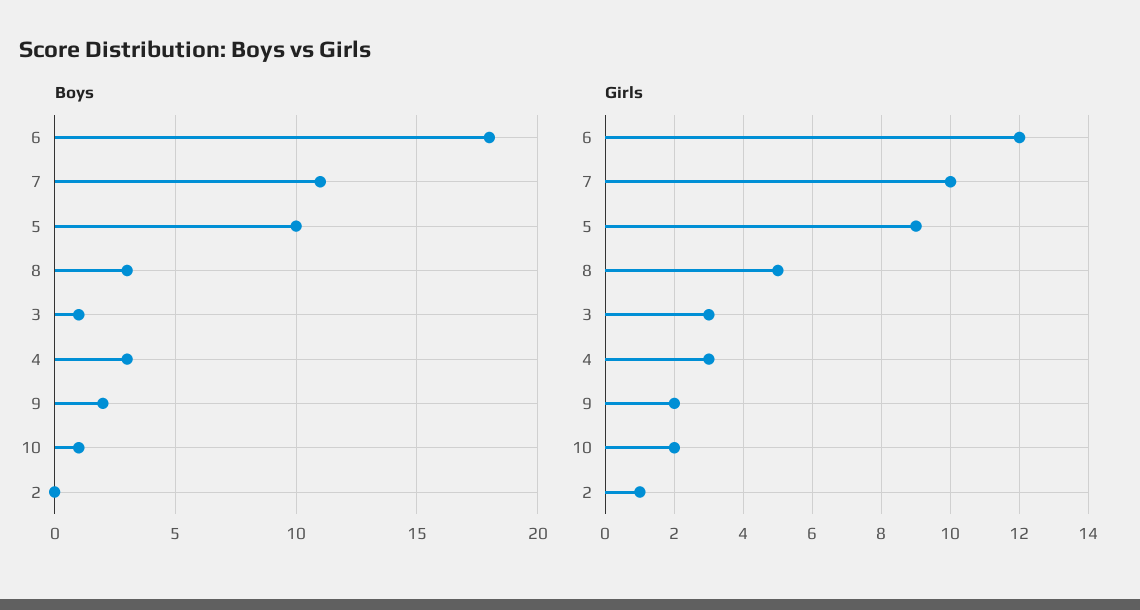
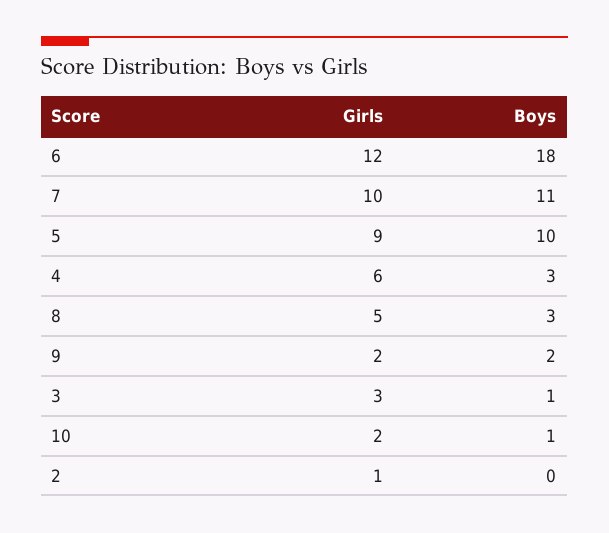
Girls, 4: 3 -> 6

